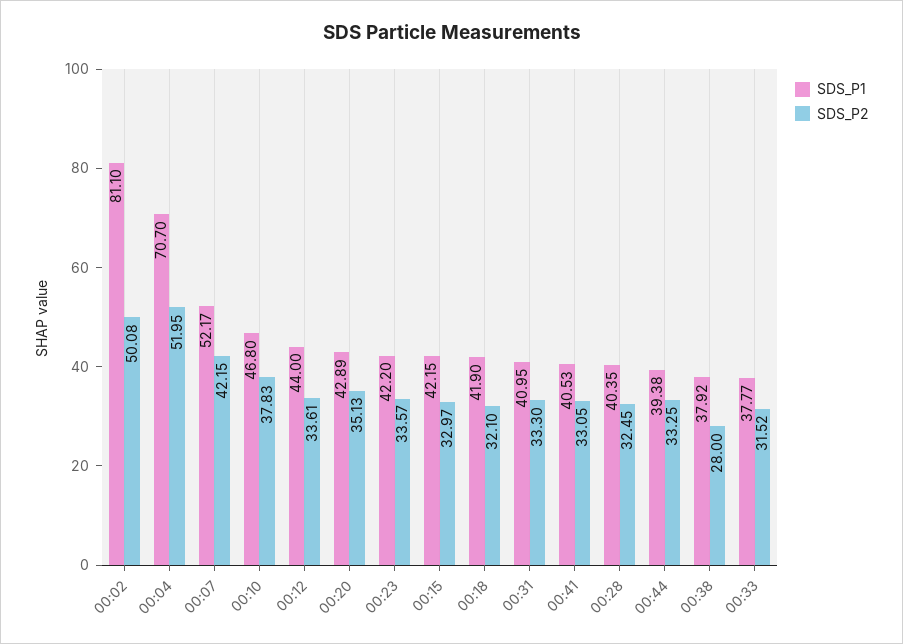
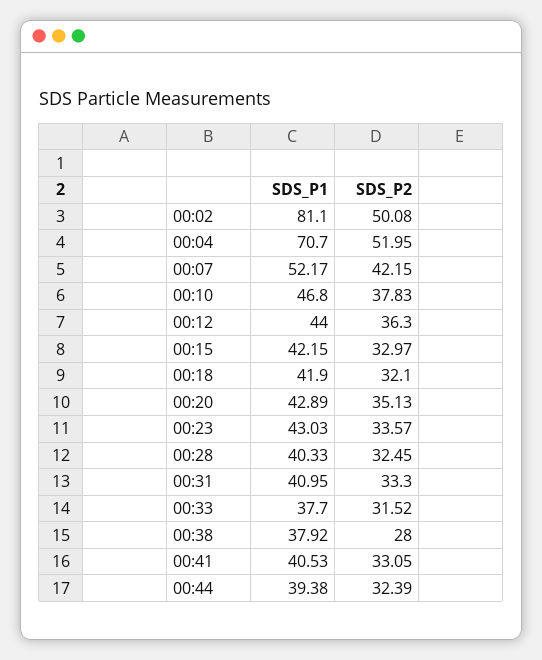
SDS_P2, 00:12: 33.61 -> 36.3
SDS_P1, 00:23: 42.2 -> 43.03
SDS_P1, 00:28: 40.35 -> 40.33
SDS_P2, 00:44: 33.25 -> 32.39
SDS_P1, 00:33: 37.77 -> 37.7

